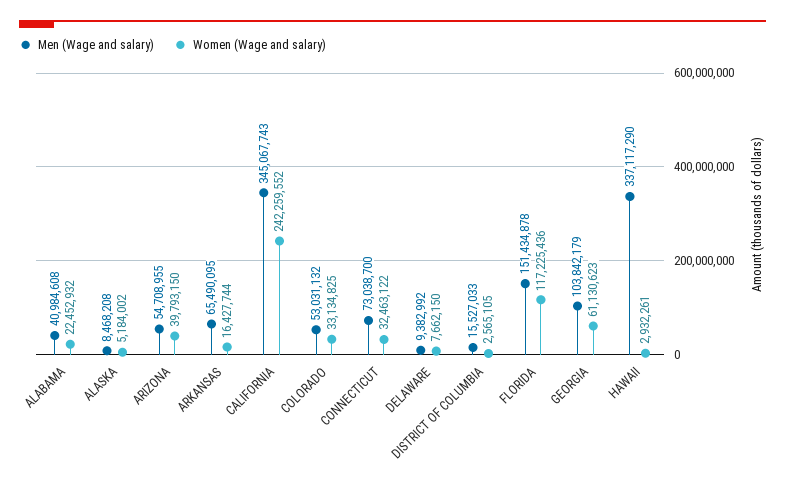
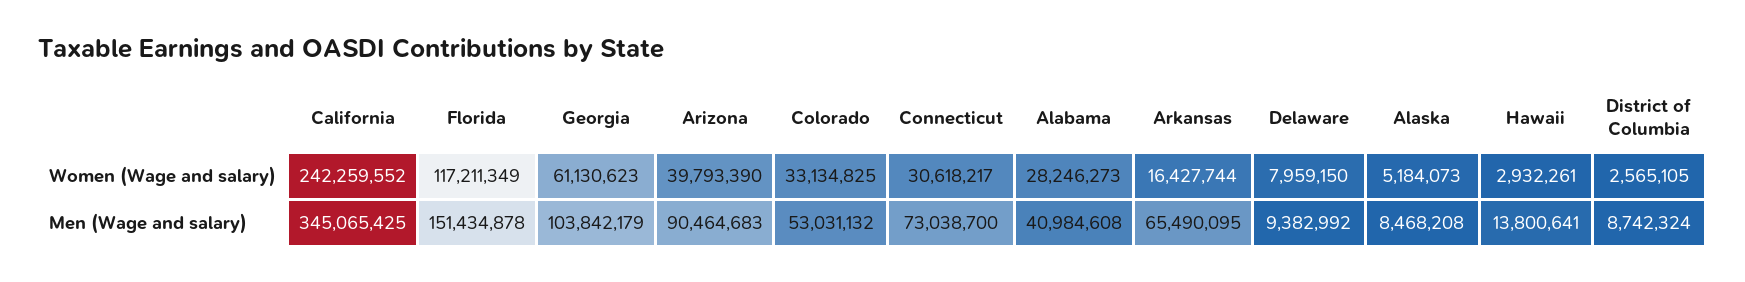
Women (Wage and salary), ALABAMA: 22452932 -> 28246273
Women (Wage and salary), ALASKA: 5184002 -> 5184073
Men (Wage and salary), ARIZONA: 54708955 -> 90464683
Women (Wage and salary), ARIZONA: 39793150 -> 39793390
Men (Wage and salary), CALIFORNIA: 345067743 -> 345065425
Women (Wage and salary), CONNECTICUT: 32463122 -> 30618217
Women (Wage and salary), DELAWARE: 7662150 -> 7959150
Men (Wage and salary), DISTRICT OF COLUMBIA: 15527033 -> 8742324
Women (Wage and salary), FLORIDA: 117225436 -> 117211349
Men (Wage and salary), HAWAII: 337117290 -> 13800641

